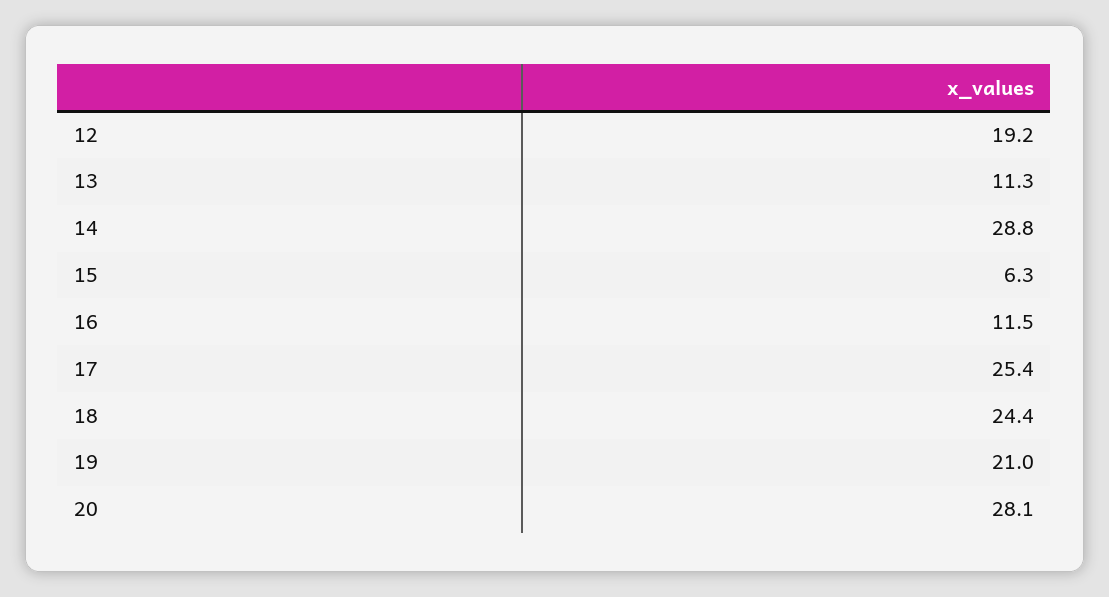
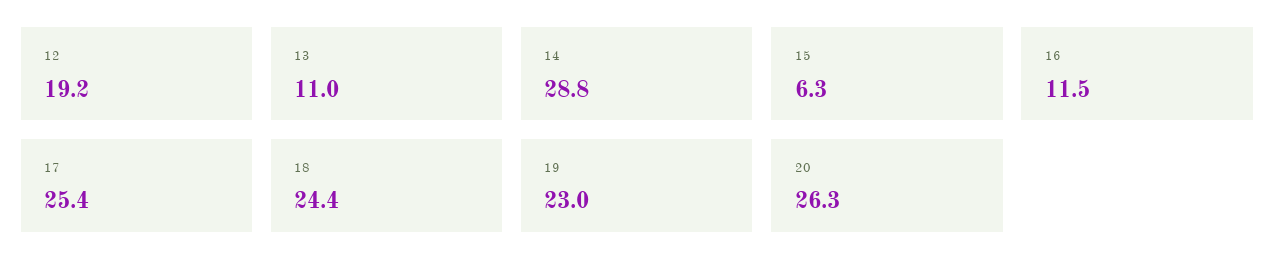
13: 11.3 -> 11
19: 21 -> 23
20: 28.1 -> 26.3

